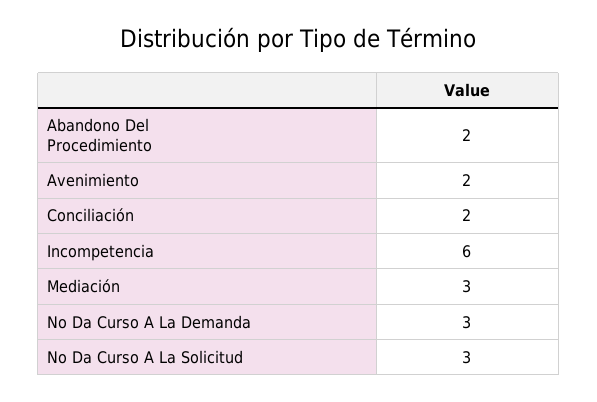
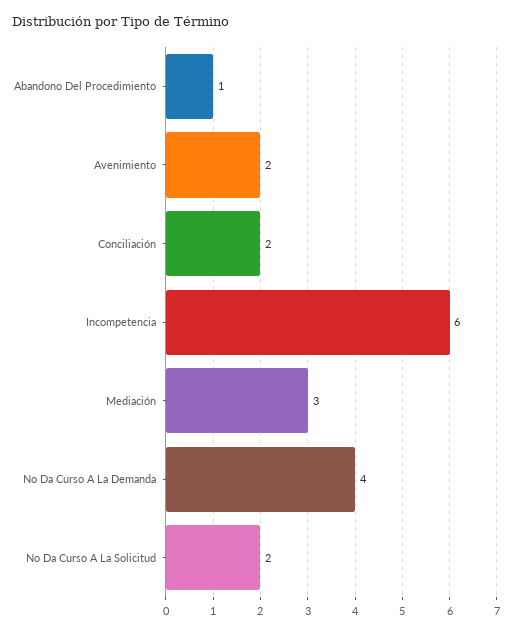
Abandono Del Procedimiento: 2 -> 1
No Da Curso A La Demanda: 3 -> 4
No Da Curso A La Solicitud: 3 -> 2

